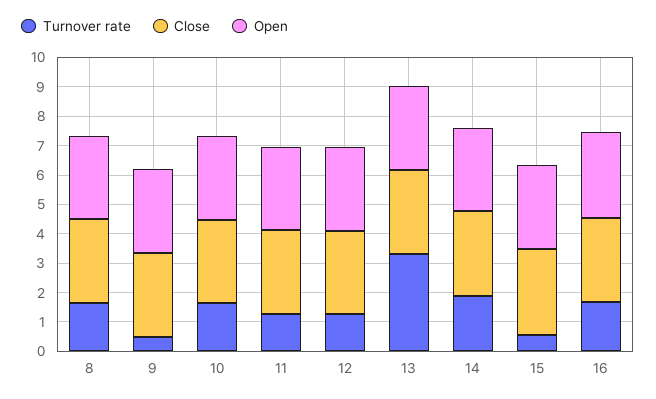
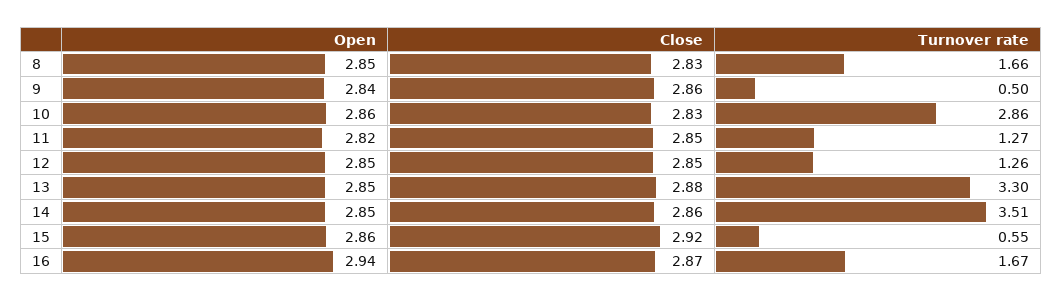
Turnover rate, 10: 1.5 -> 2.86
Turnover rate, 14: 2 -> 3.51

